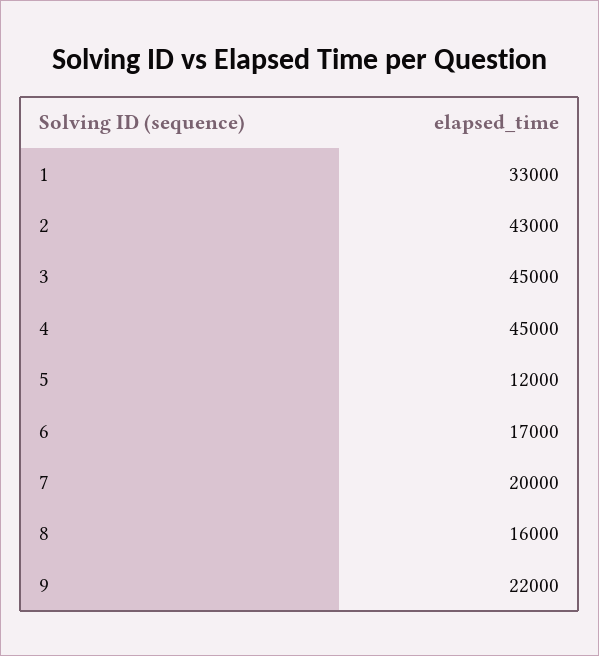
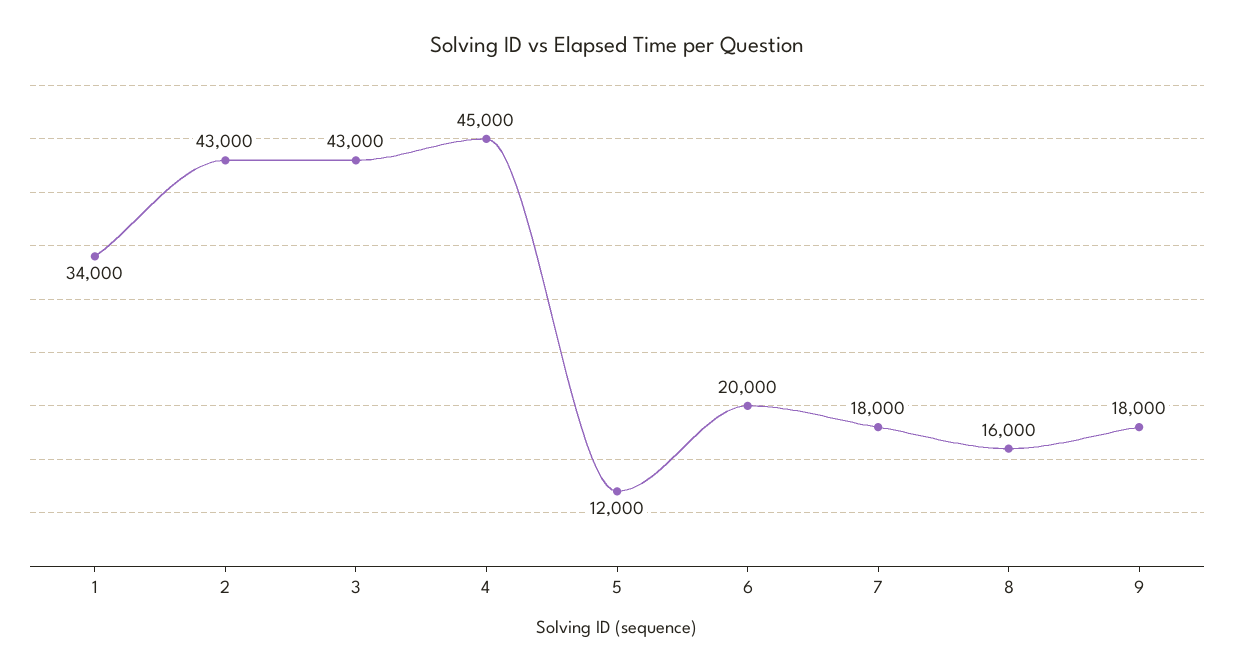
1: 33000 -> 34000
3: 45000 -> 43000
6: 17000 -> 20000
7: 20000 -> 18000
9: 22000 -> 18000

